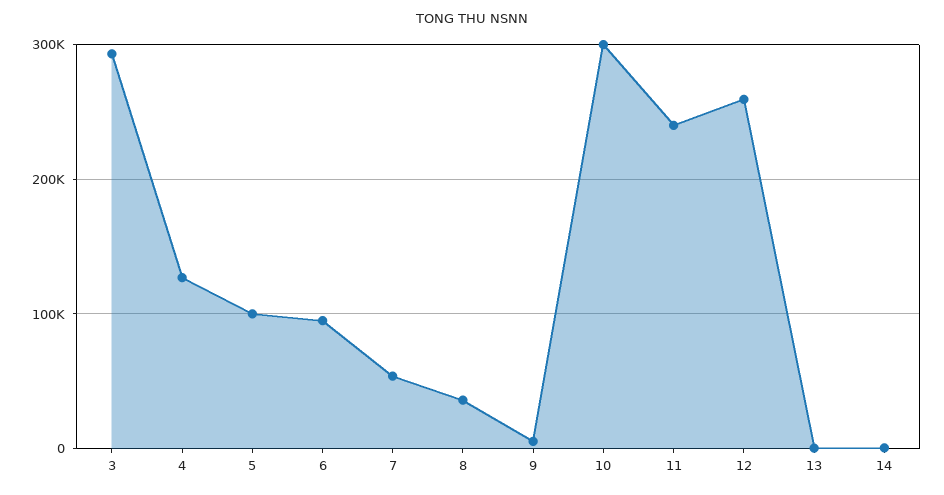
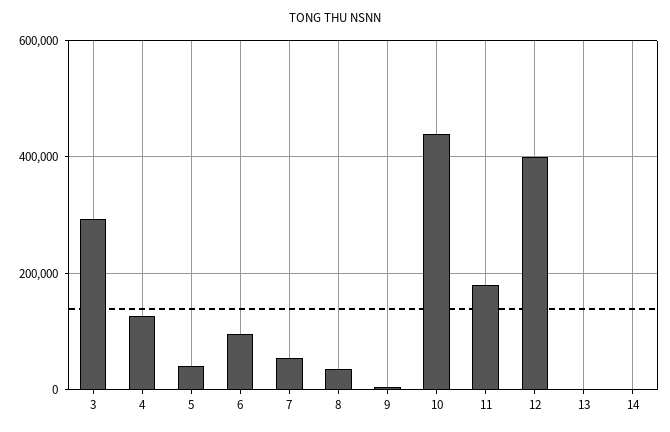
5: 100000 -> 40000
10: 300000 -> 440000
11: 240000 -> 180000
12: 260000 -> 400000

